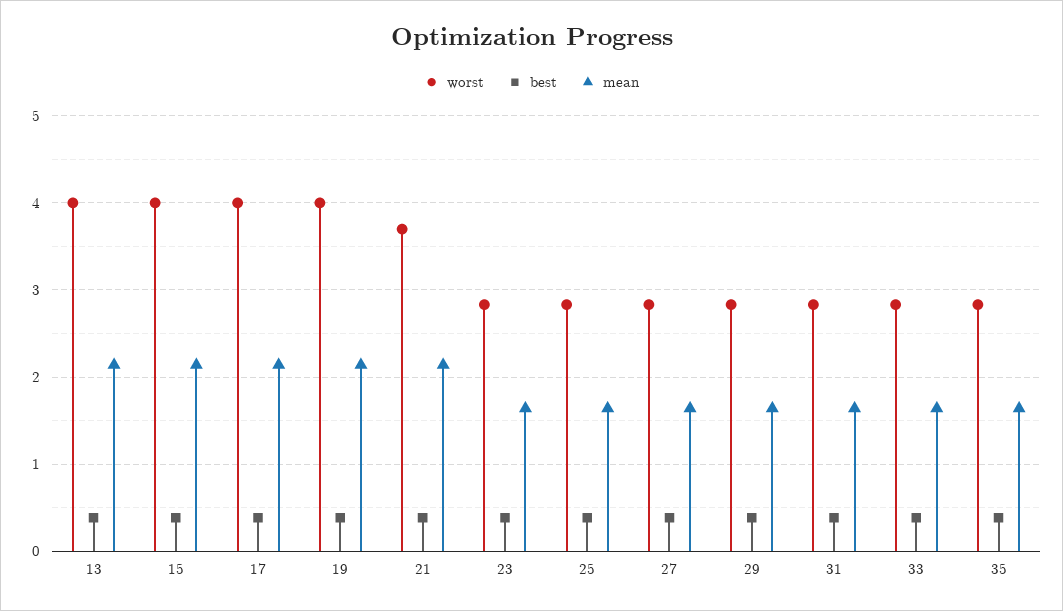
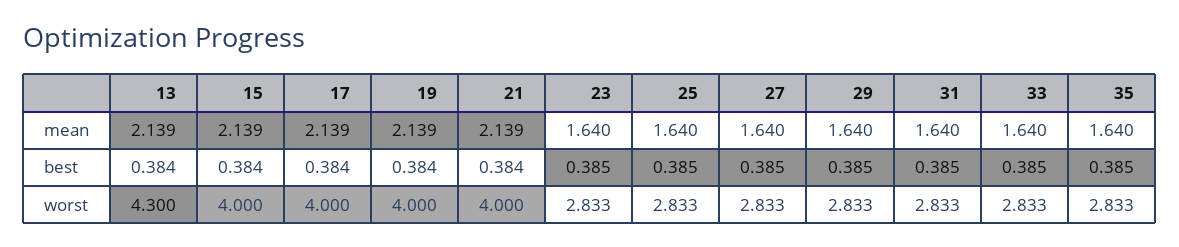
worst, 13: 4 -> 4.3
worst, 21: 3.7 -> 4

